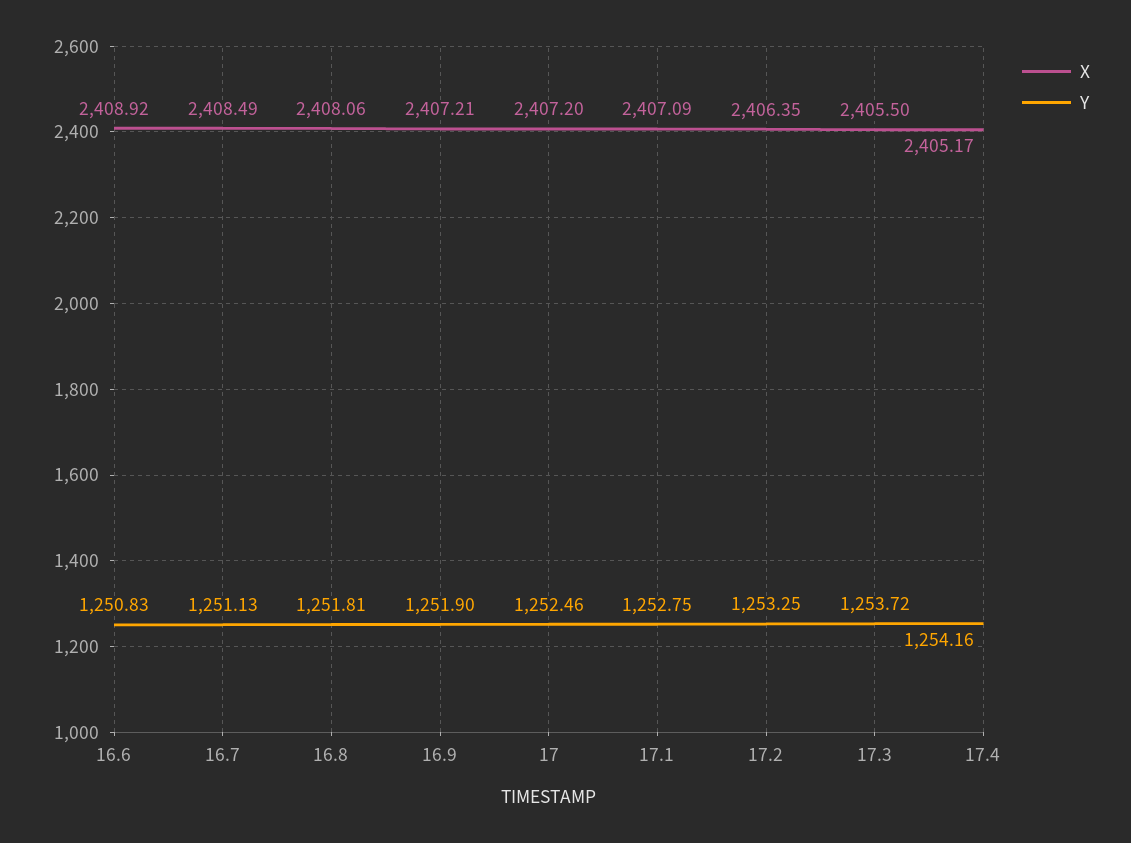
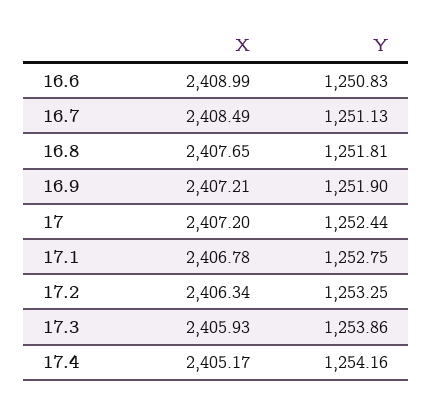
X, 16.6: 2408.92 -> 2408.99
X, 16.8: 2408.06 -> 2407.65
Y, 17: 1252.46 -> 1252.44
X, 17.1: 2407.09 -> 2406.78
X, 17.2: 2406.35 -> 2406.34
X, 17.3: 2405.5 -> 2405.93
Y, 17.3: 1253.72 -> 1253.86

